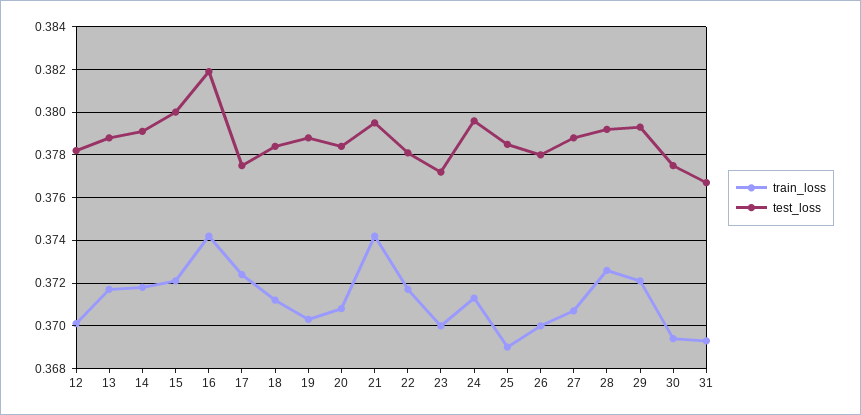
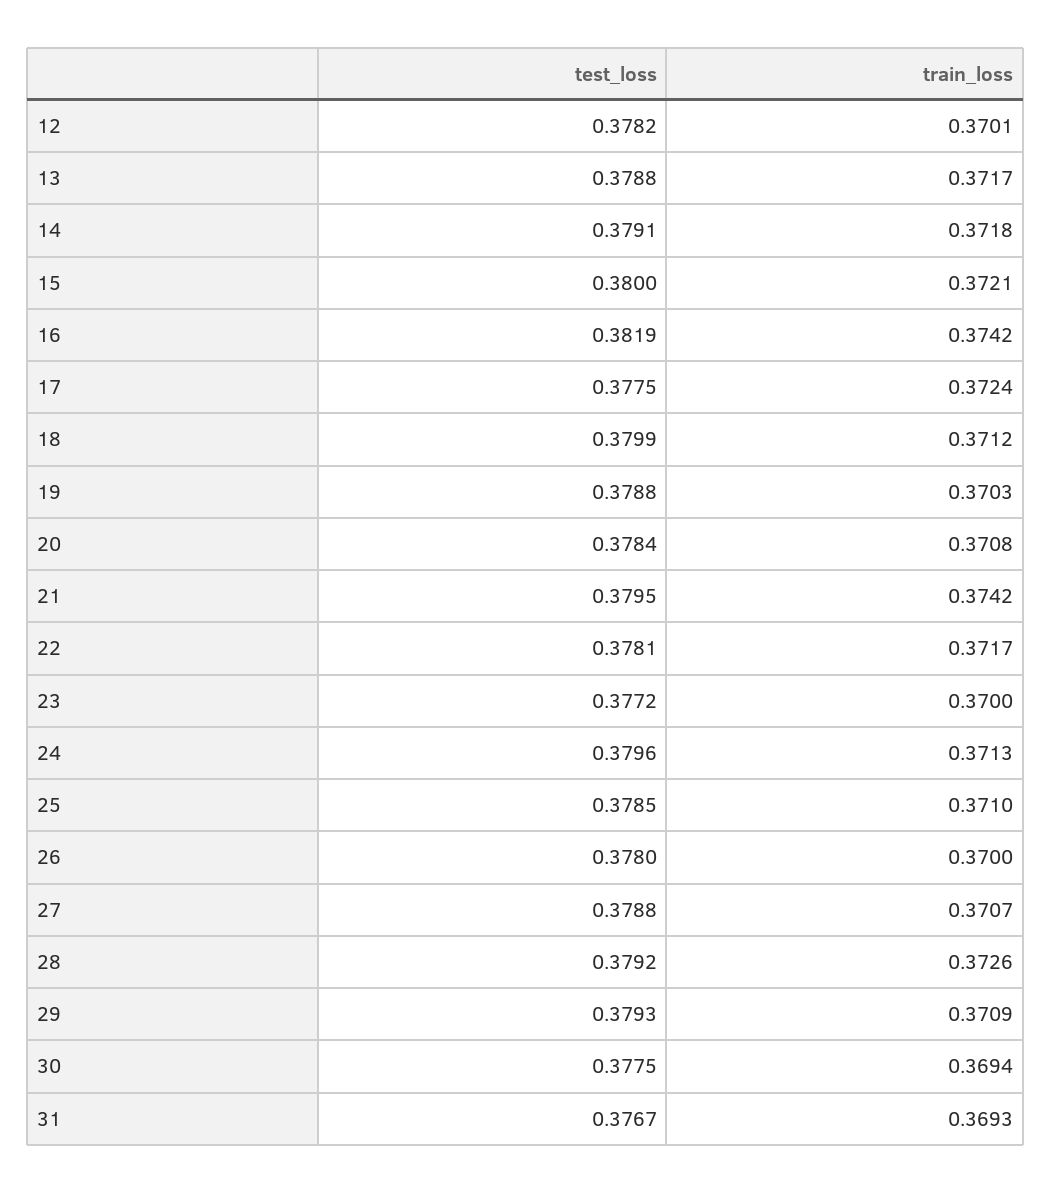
test_loss, 18: 0.3785 -> 0.3799
train_loss, 25: 0.369 -> 0.371
train_loss, 29: 0.372 -> 0.3709

